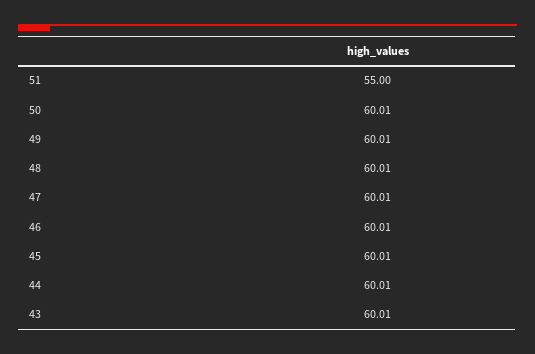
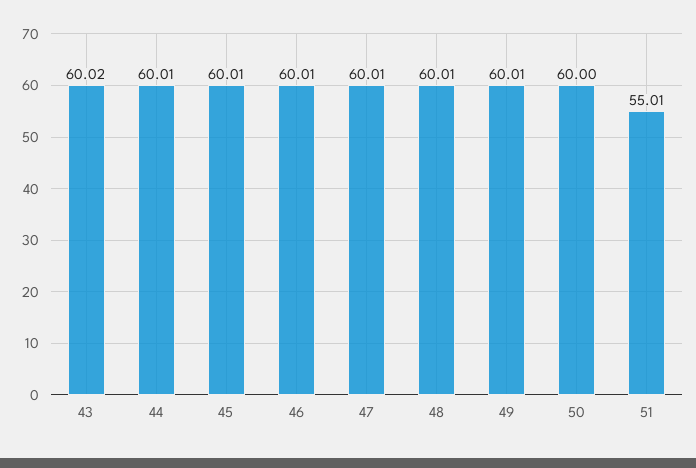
51: 55 -> 55.01
50: 60.01 -> 60
43: 60.01 -> 60.02

